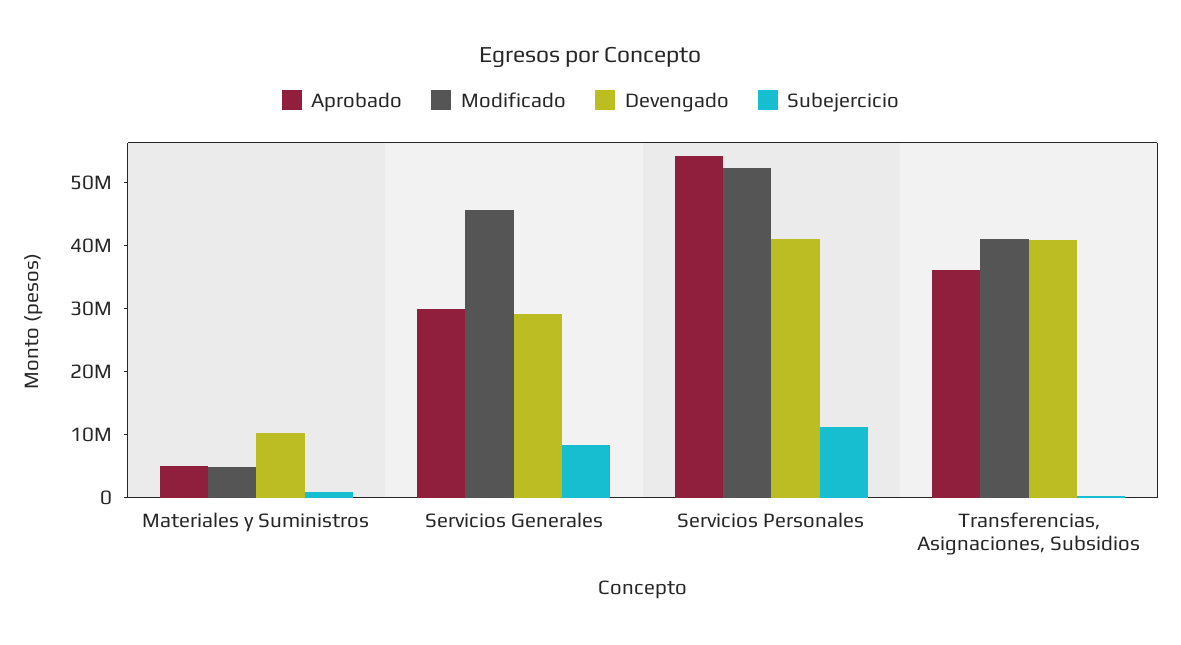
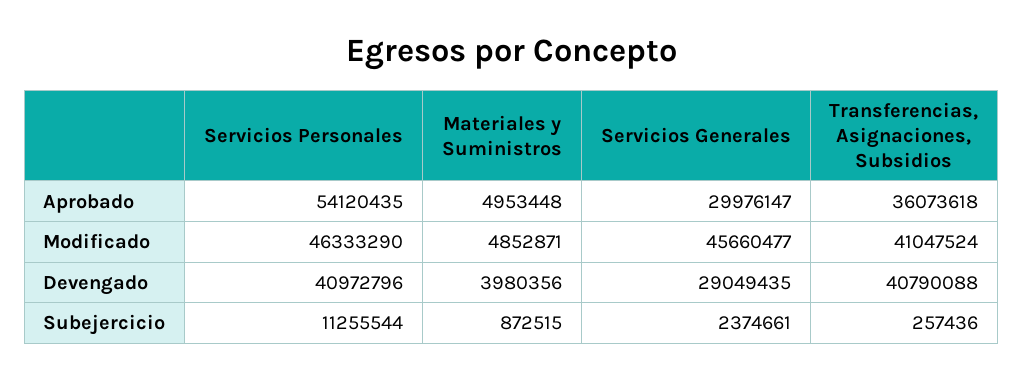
Devengado, Materiales y Suministros: 10000000 -> 3980356
Subejercicio, Servicios Generales: 8000000 -> 2374661
Modificado, Servicios Personales: 52000000 -> 46333290

